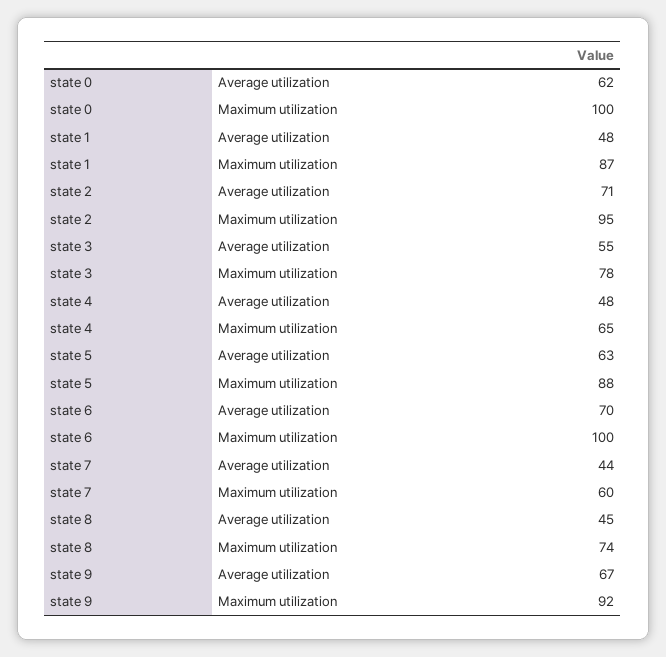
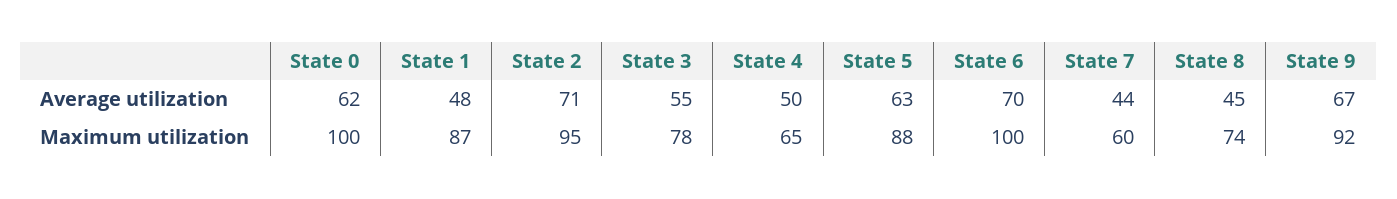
state 4, Average utilization: 48 -> 50

